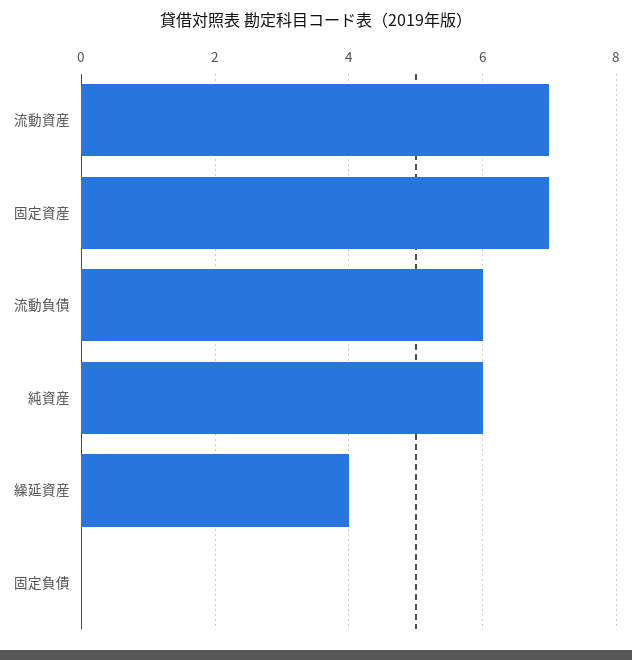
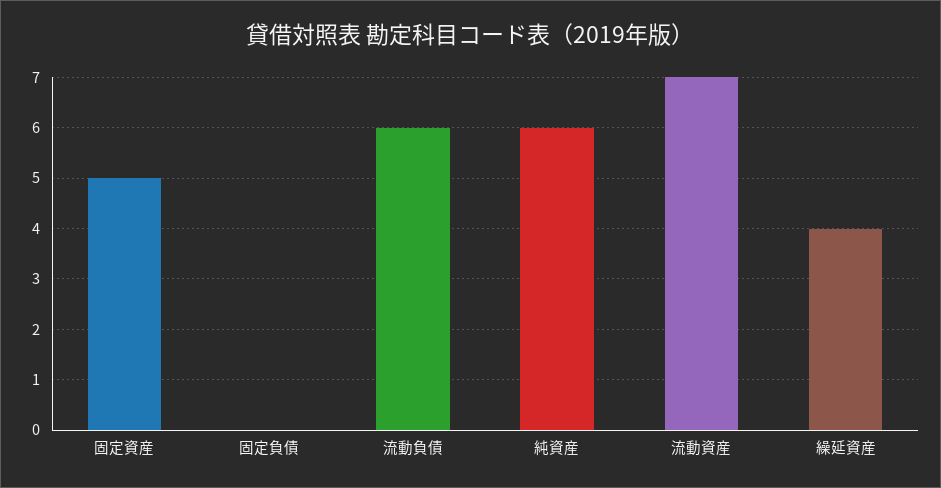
固定資産: 7 -> 5

